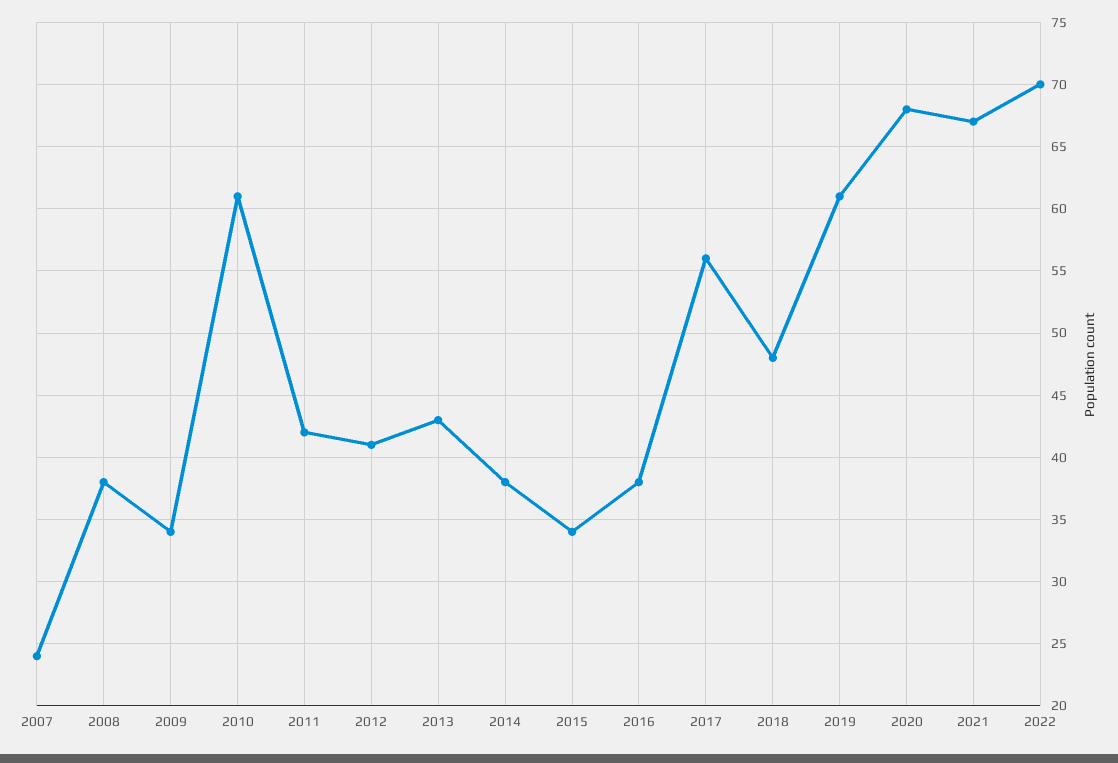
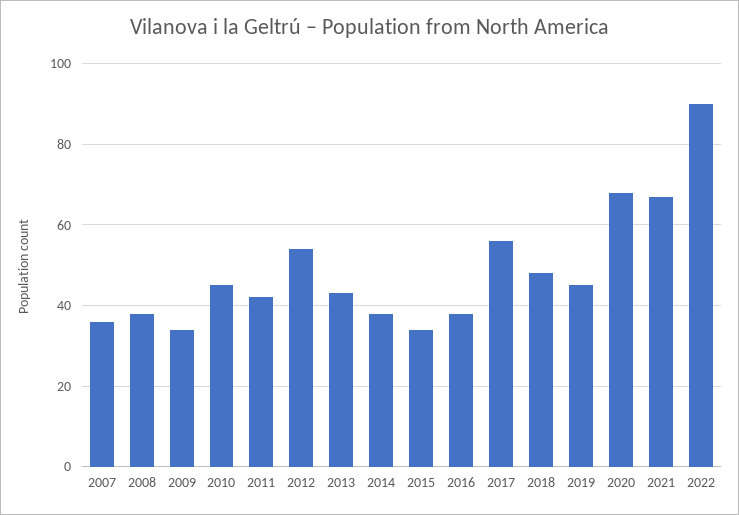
2007: 24 -> 35
2010: 61 -> 45
2012: 41 -> 55
2019: 61 -> 45
2022: 70 -> 90

